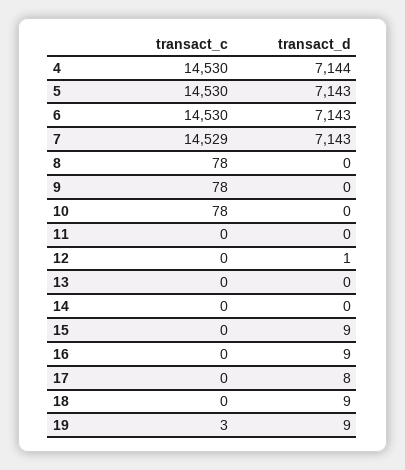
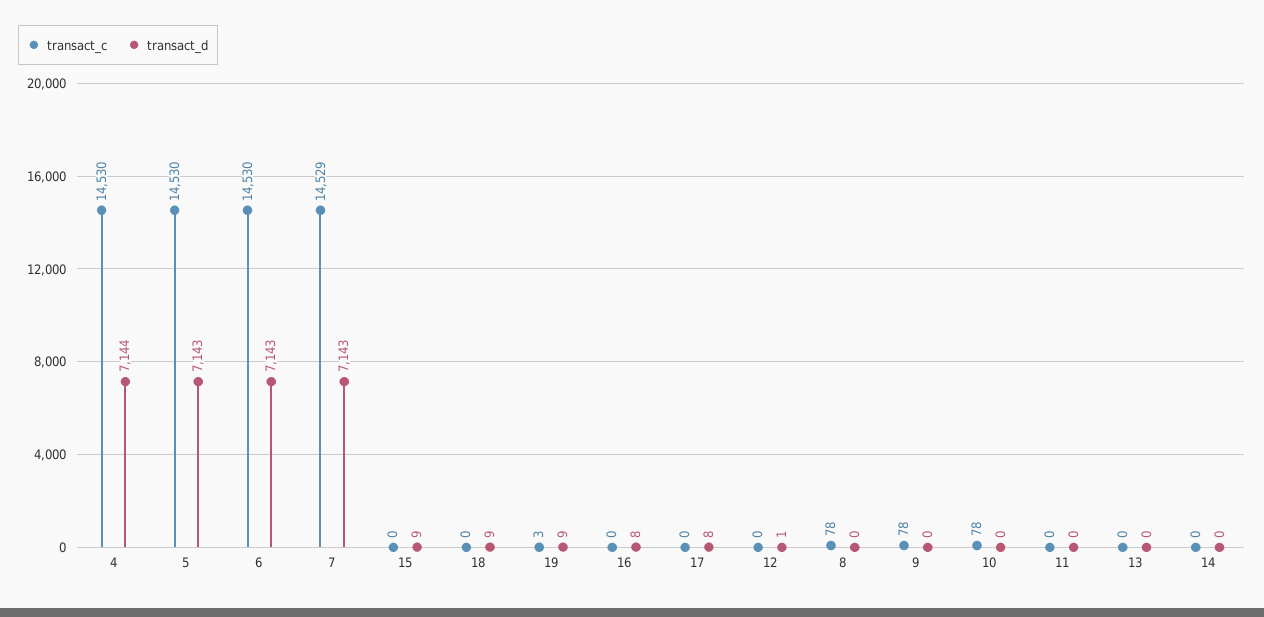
transact_d, 16: 9 -> 8

